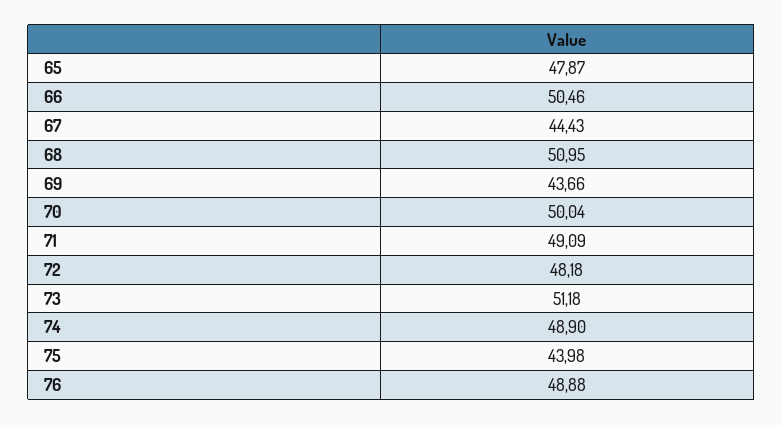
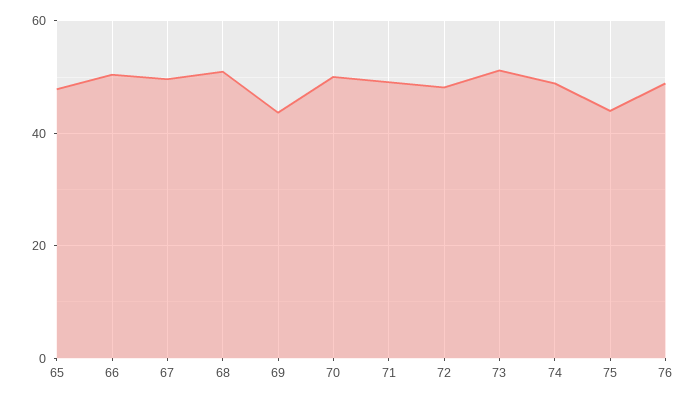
67: 44.43 -> 50

